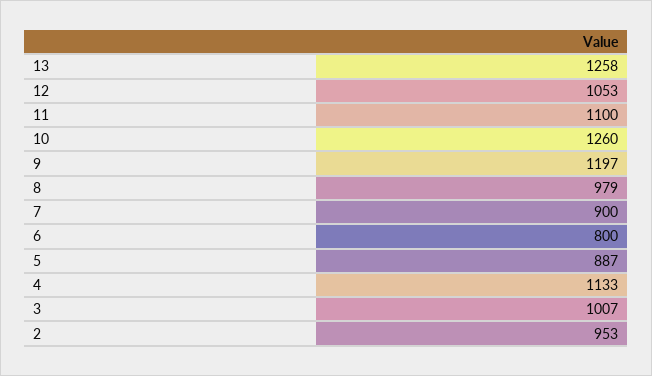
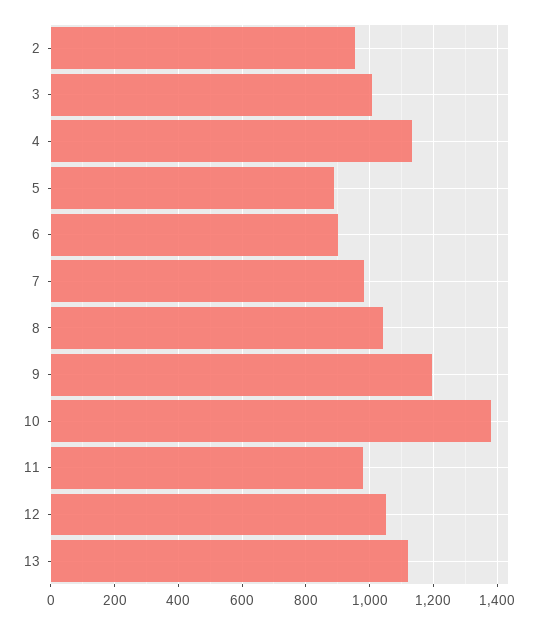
13: 1258 -> 1120
11: 1100 -> 980
10: 1260 -> 1380
8: 979 -> 1040
7: 900 -> 980
6: 800 -> 900

